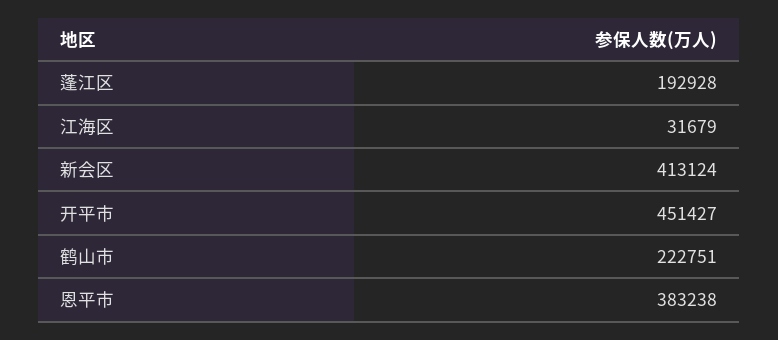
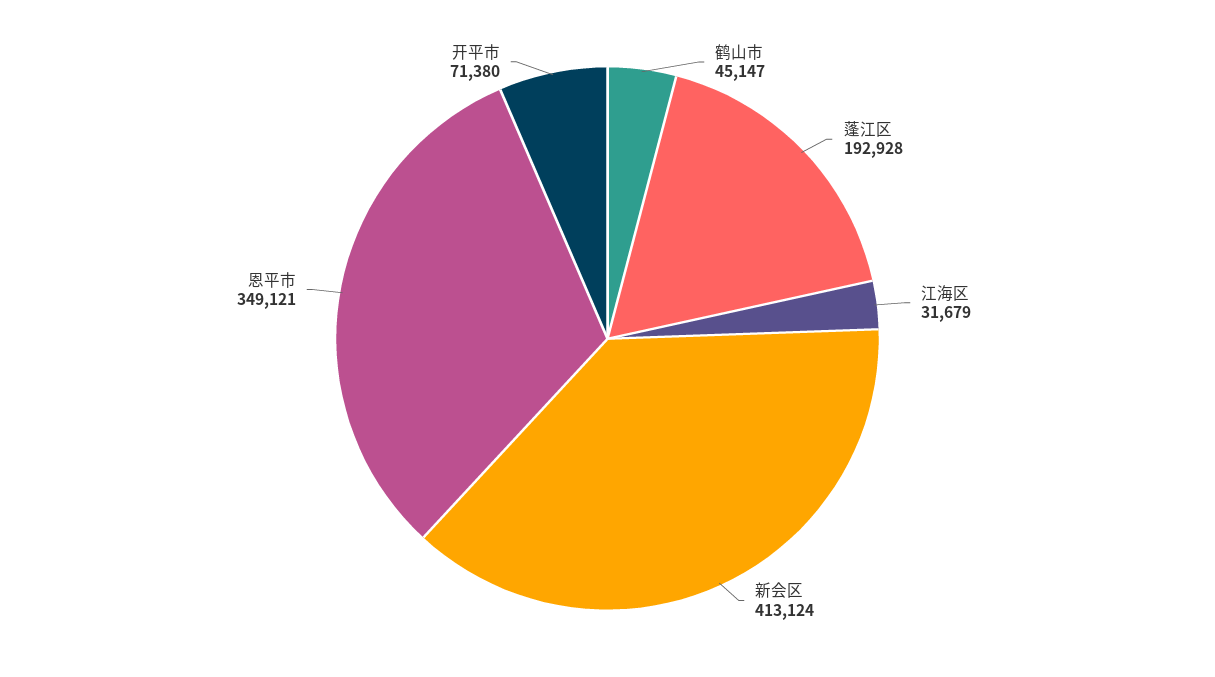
开平市: 451427 -> 71380
鹤山市: 222751 -> 45147
恩平市: 383238 -> 349121

